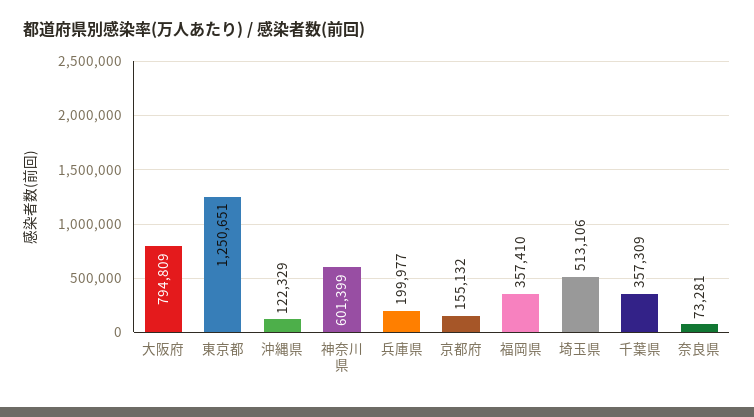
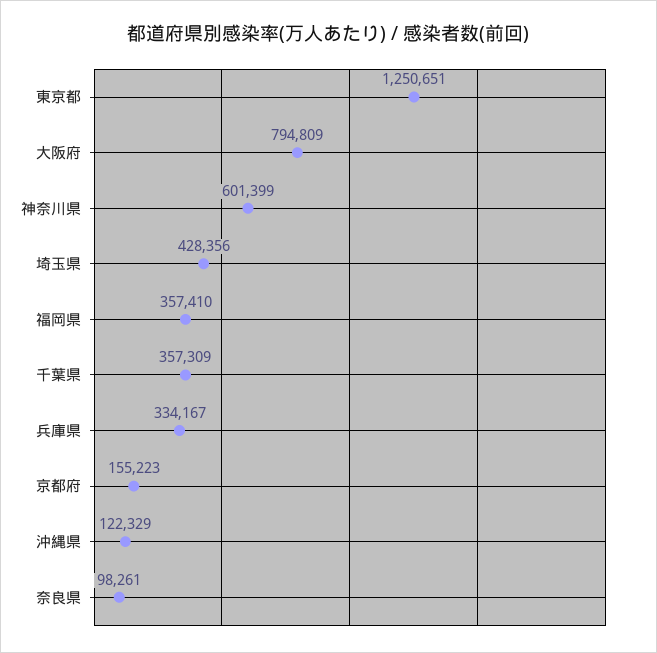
兵庫県: 199977 -> 334167
京都府: 155132 -> 155223
埼玉県: 513106 -> 428356
奈良県: 73281 -> 98261

